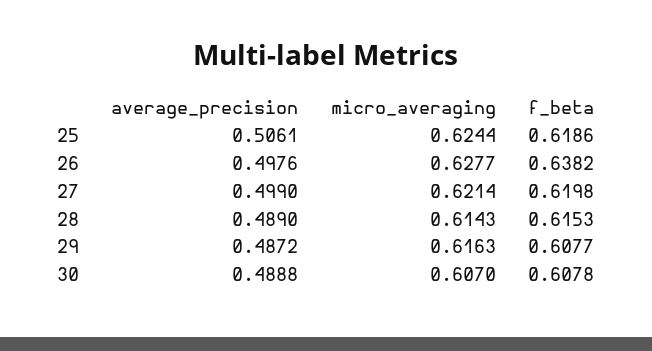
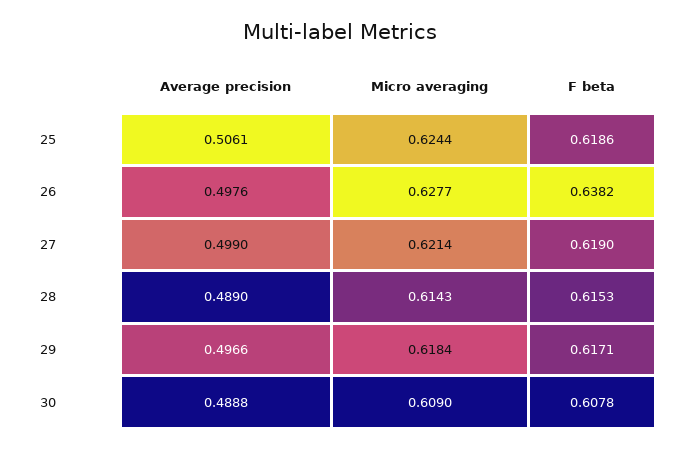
f_beta, 27: 0.6198 -> 0.619
average_precision, 29: 0.4872 -> 0.4966
micro_averaging, 29: 0.6163 -> 0.6184
f_beta, 29: 0.6077 -> 0.6171
micro_averaging, 30: 0.607 -> 0.609

